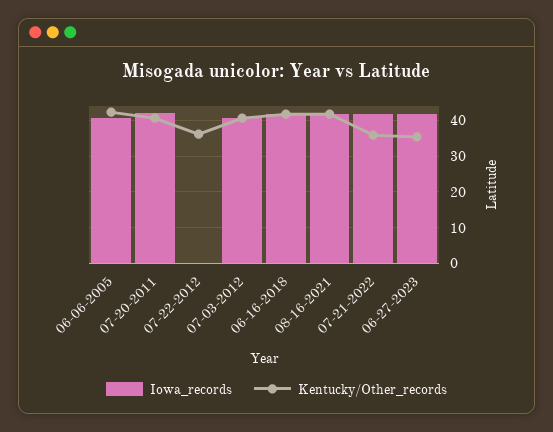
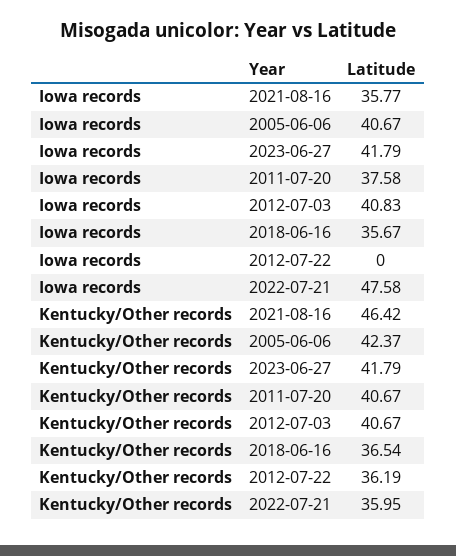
Iowa_records, 07-20-2011: 42 -> 37.58
Iowa_records, 06-16-2018: 42 -> 35.67
Kentucky/Other_records, 06-16-2018: 42 -> 36.54
Iowa_records, 08-16-2021: 42 -> 35.77
Kentucky/Other_records, 08-16-2021: 42 -> 46.42
Iowa_records, 07-21-2022: 42 -> 47.58
Kentucky/Other_records, 06-27-2023: 36 -> 41.79

